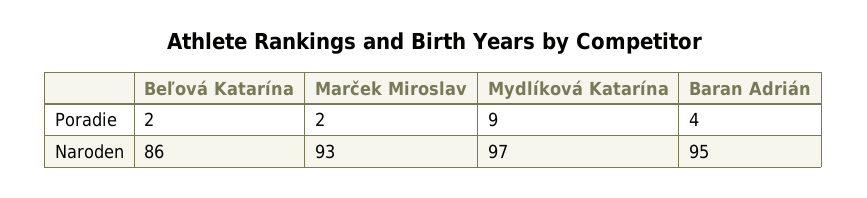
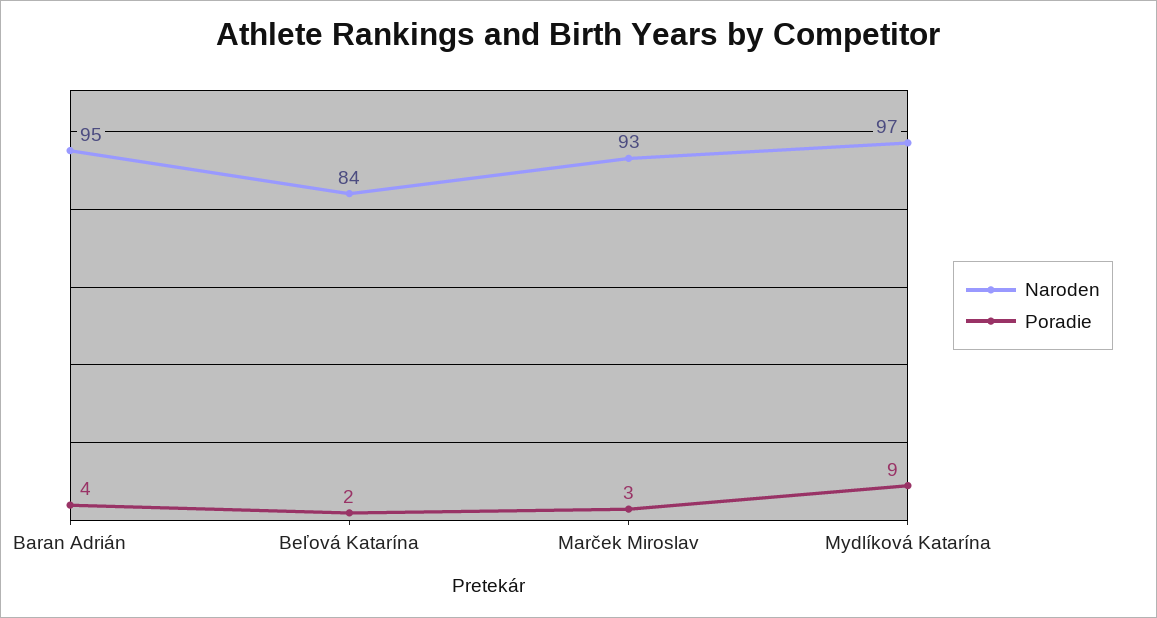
Poradie, Marček Miroslav: 2 -> 3
Naroden, Beľová Katarína: 86 -> 84

